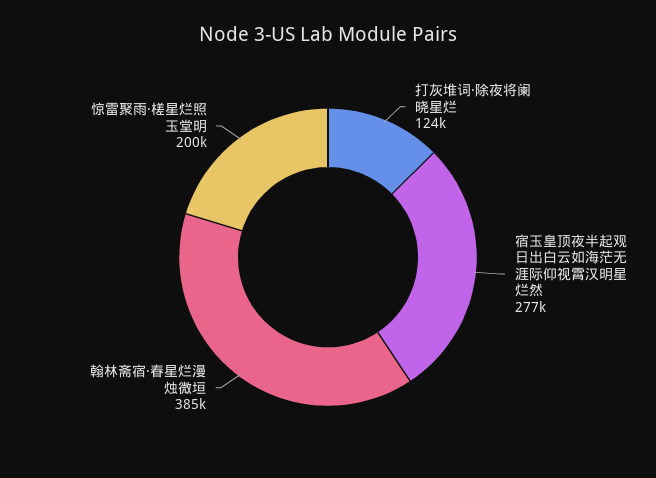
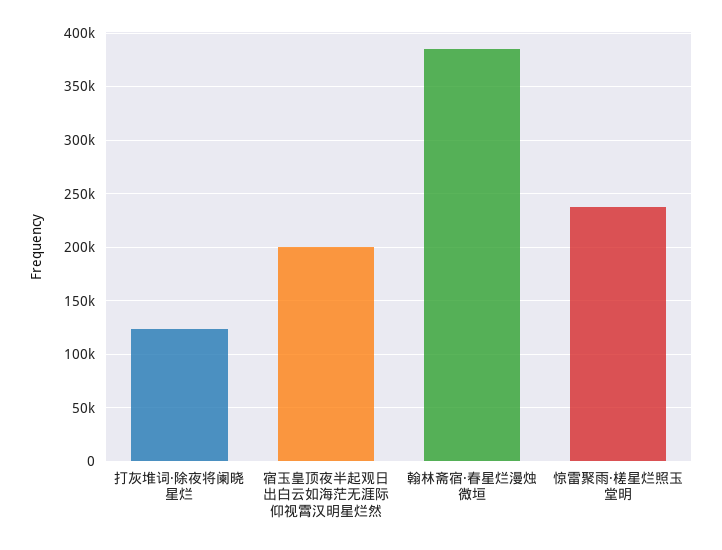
宿玉皇顶夜半起观日出白云如海茫无涯际仰视霄汉明星烂然: 277000 -> 200000
惊雷聚雨·槎星烂照玉堂明: 200000 -> 240000

